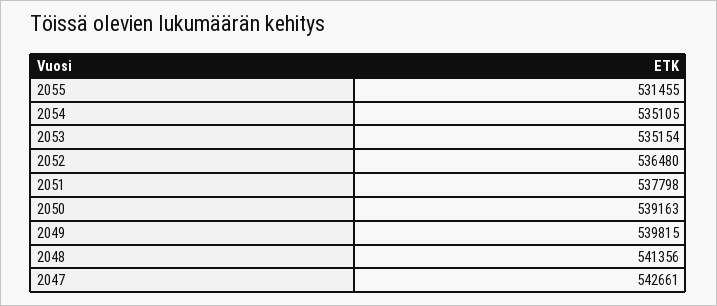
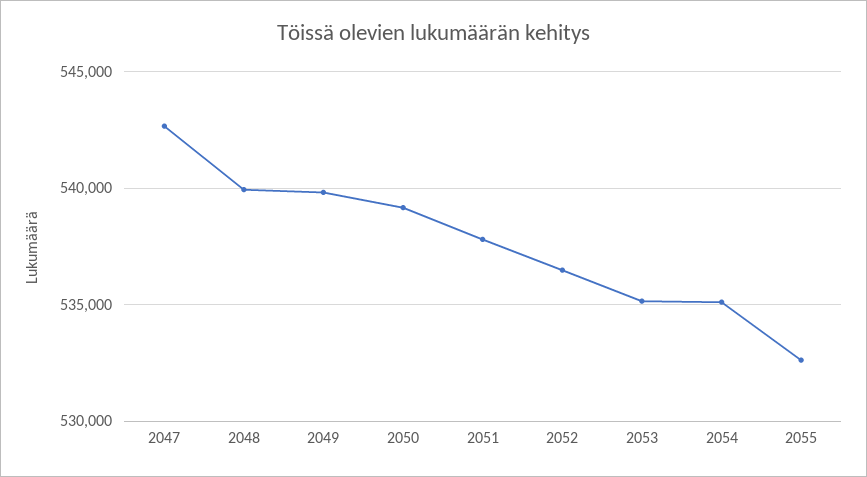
2055: 531455 -> 532500
2048: 541356 -> 540000

